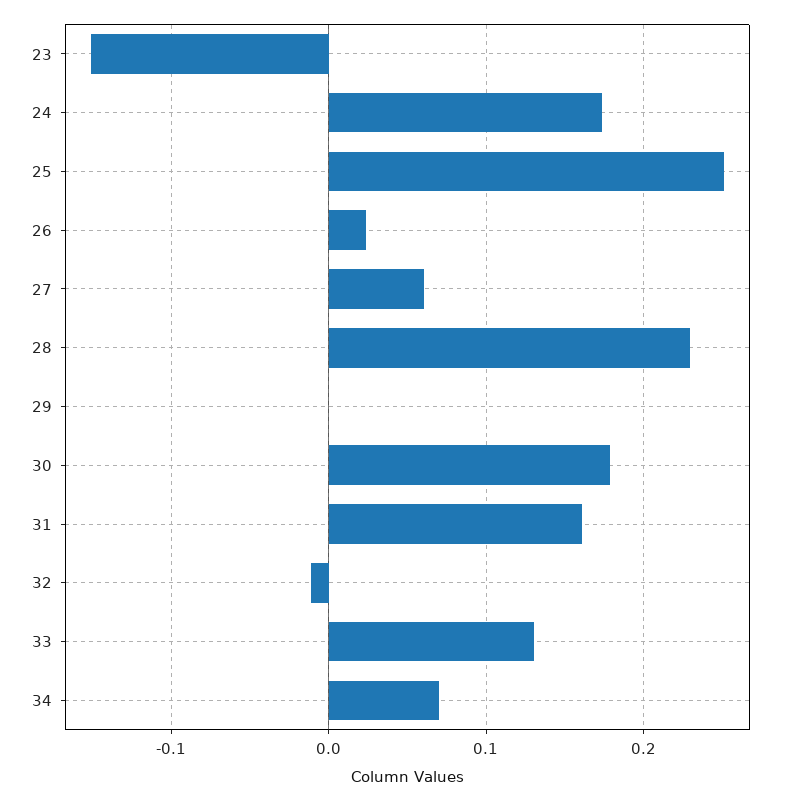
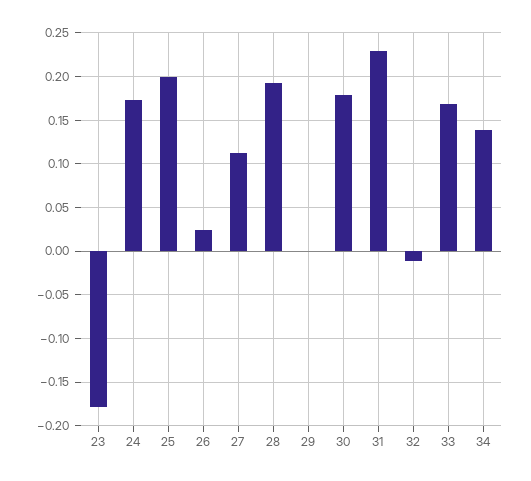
23: -0.15 -> -0.18
25: 0.25 -> 0.2
27: 0.06 -> 0.11
28: 0.23 -> 0.19
31: 0.16 -> 0.23
33: 0.13 -> 0.17
34: 0.07 -> 0.14

